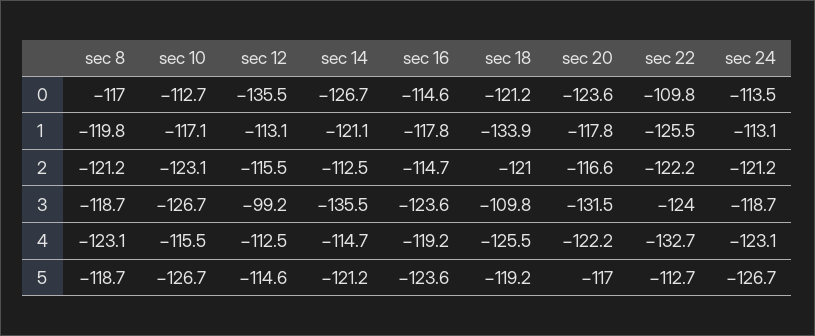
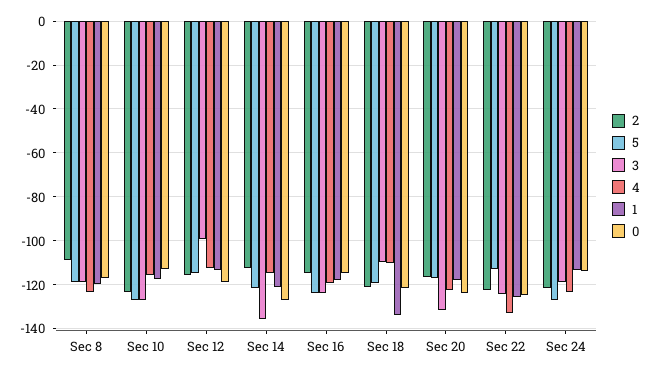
0, sec 12: -135.5 -> -120
0, sec 22: -109.8 -> -125
2, sec 8: -121.2 -> -110
4, sec 18: -125.5 -> -110

